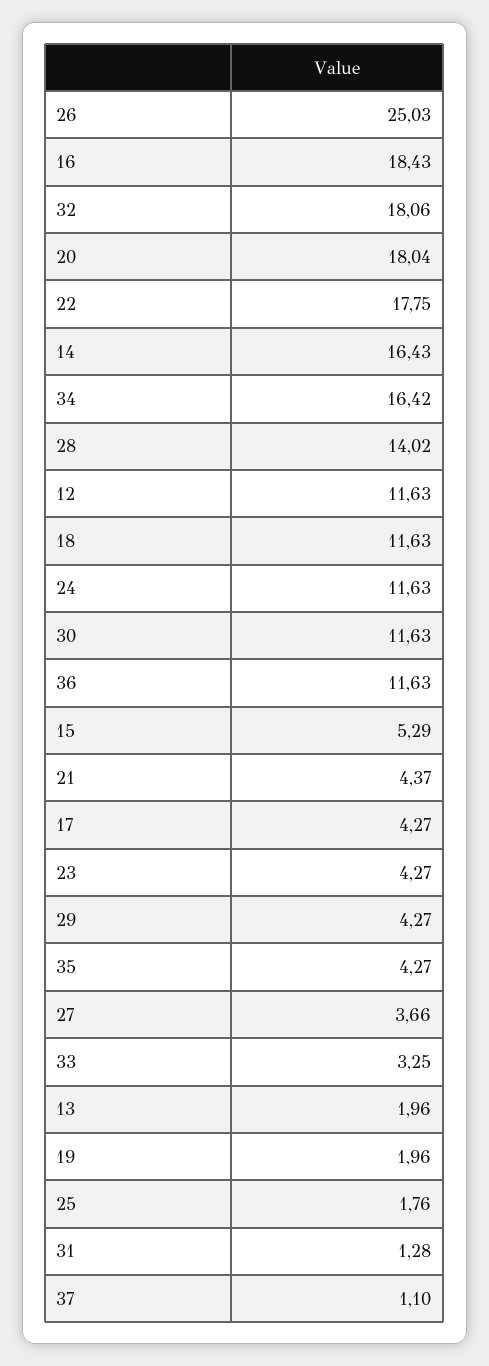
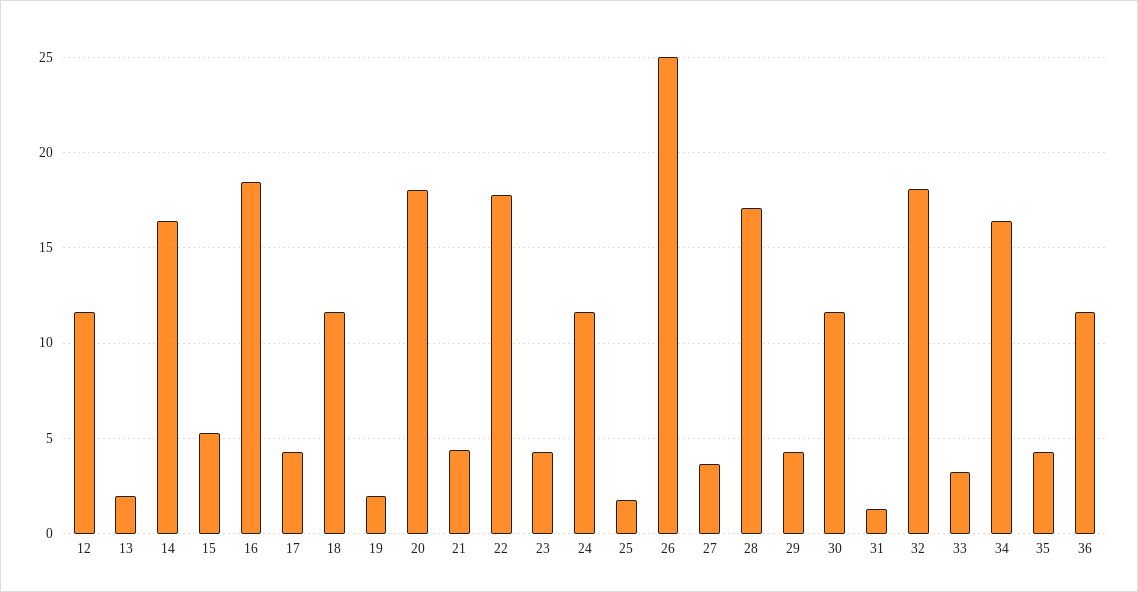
28: 14.02 -> 17
37: 1.1 -> none

